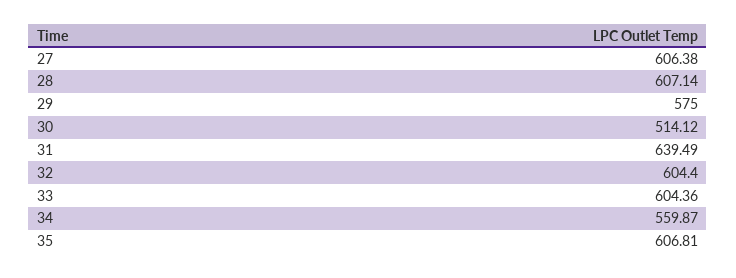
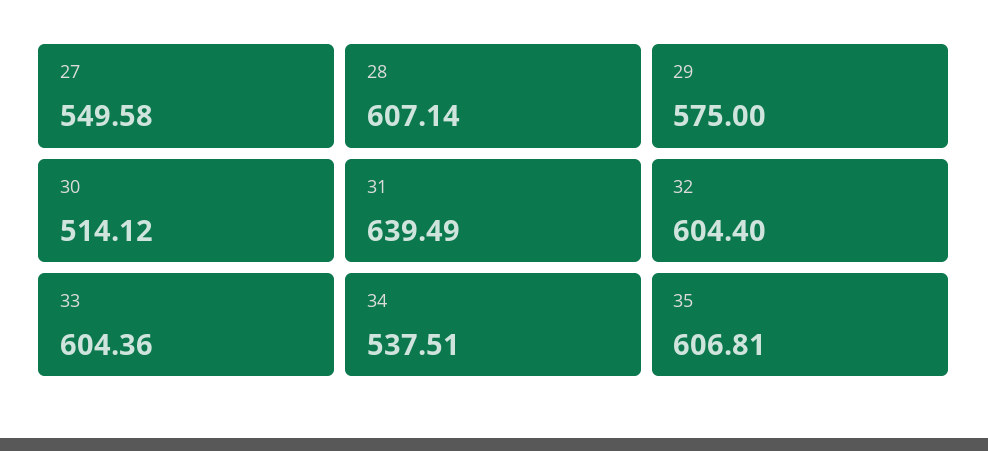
27: 606.38 -> 549.58
34: 559.87 -> 537.51

